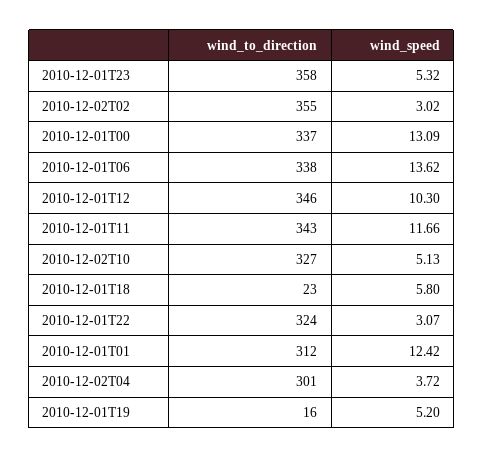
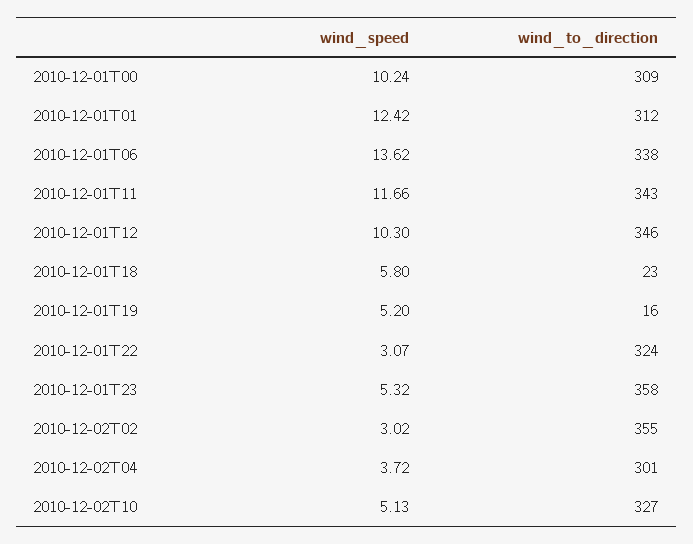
wind_to_direction, 2010-12-01T00: 337 -> 309
wind_speed, 2010-12-01T00: 13.09 -> 10.24

